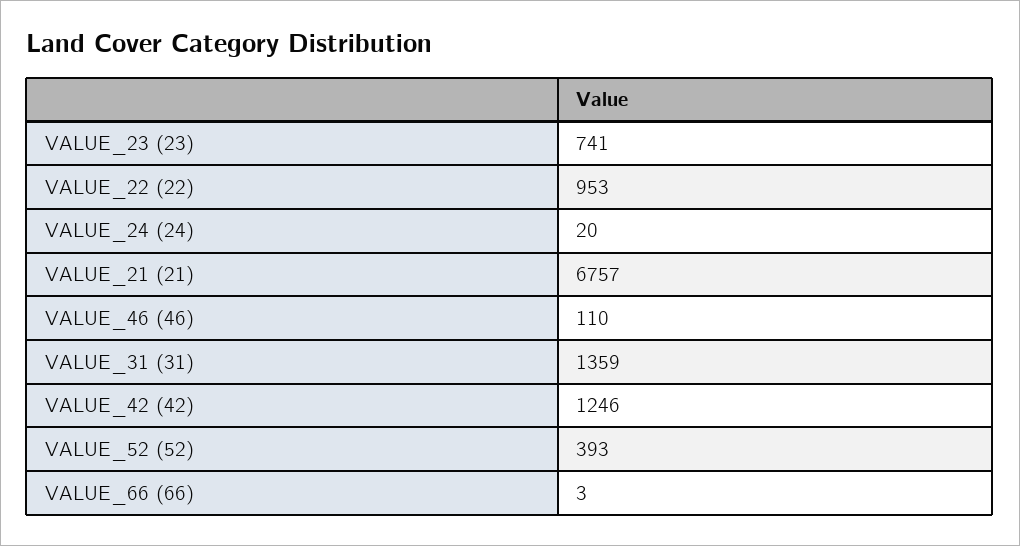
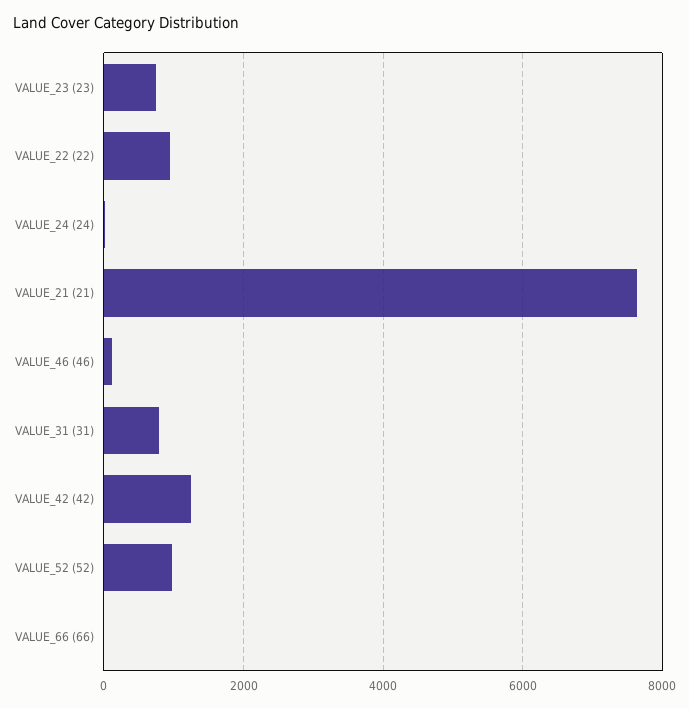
VALUE_21 (21): 6757 -> 7600
VALUE_31 (31): 1359 -> 800
VALUE_52 (52): 393 -> 1000

